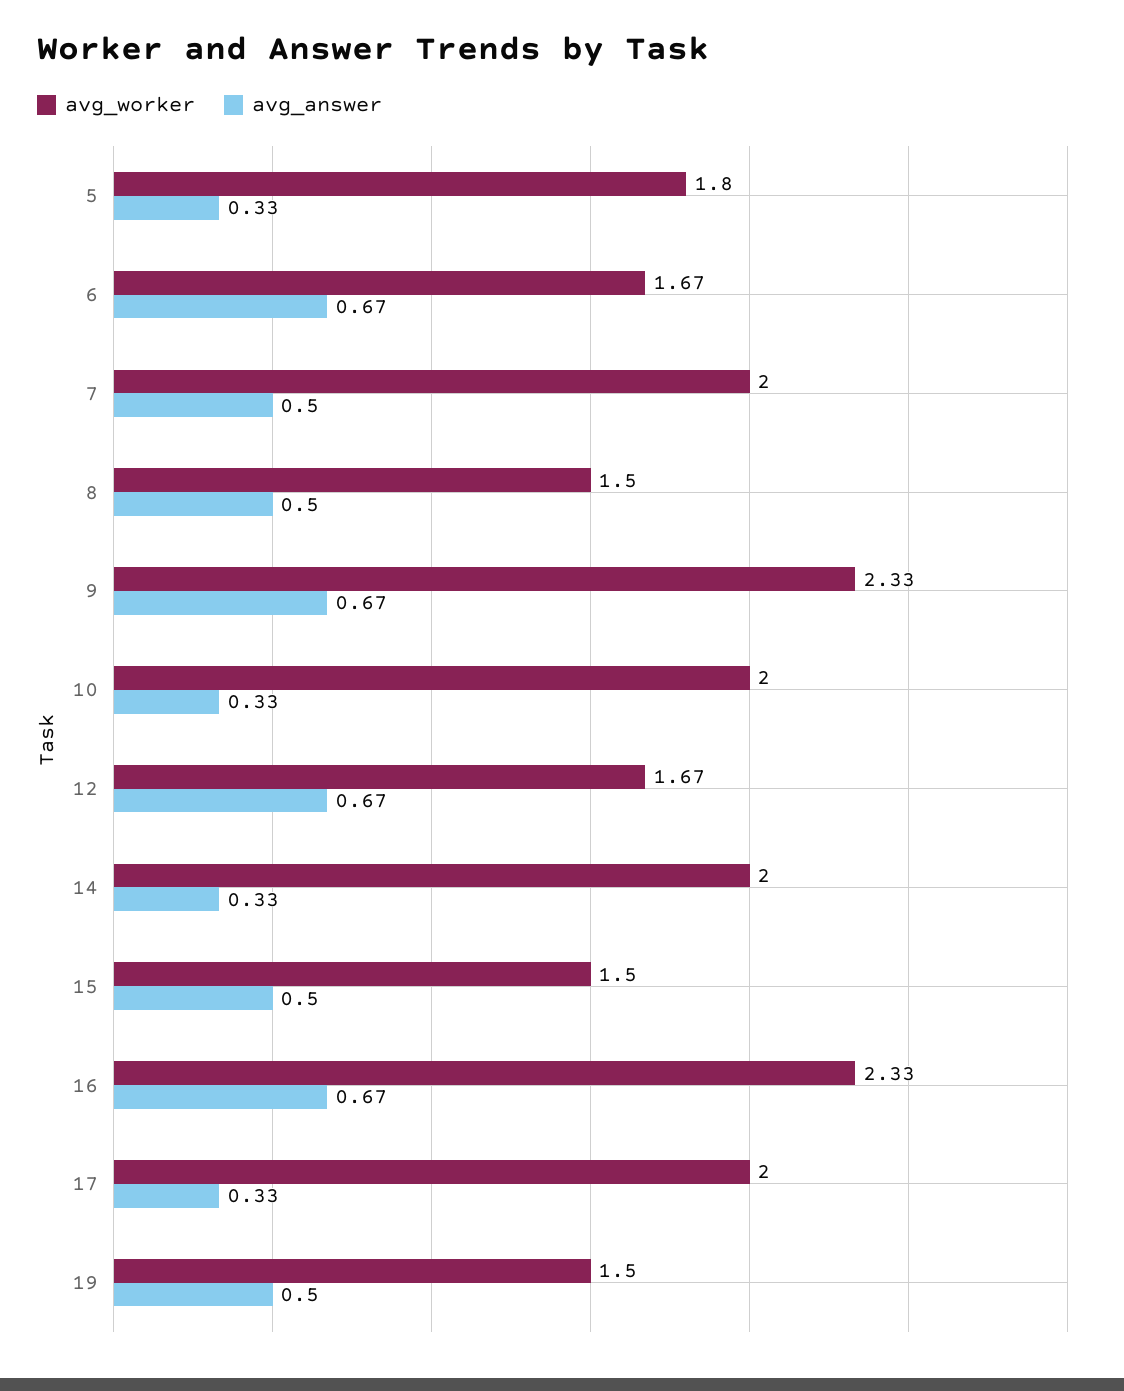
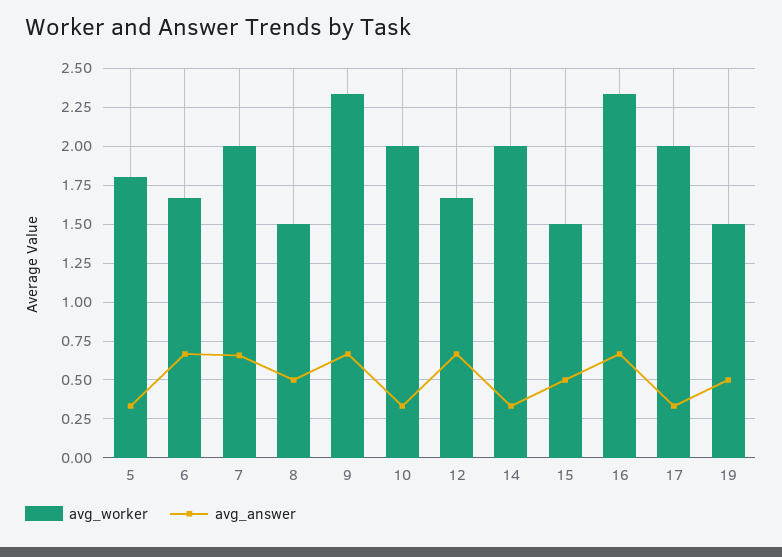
avg_answer, 7: 0.5 -> 0.65

